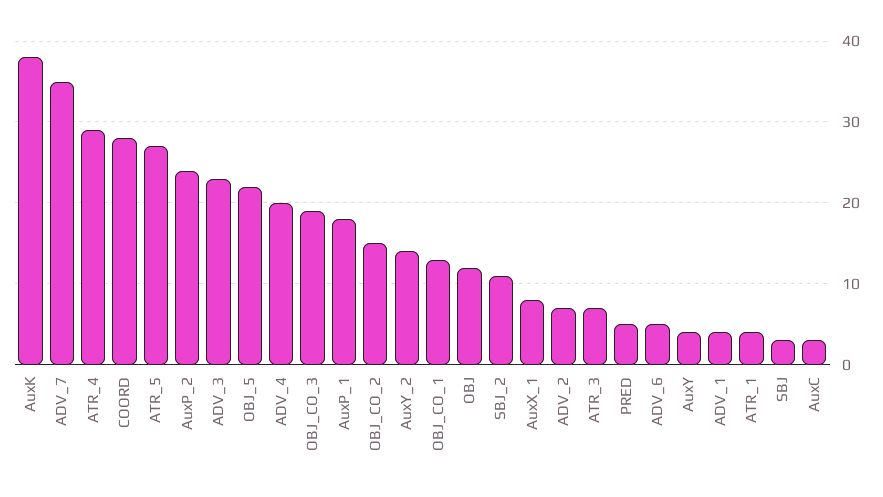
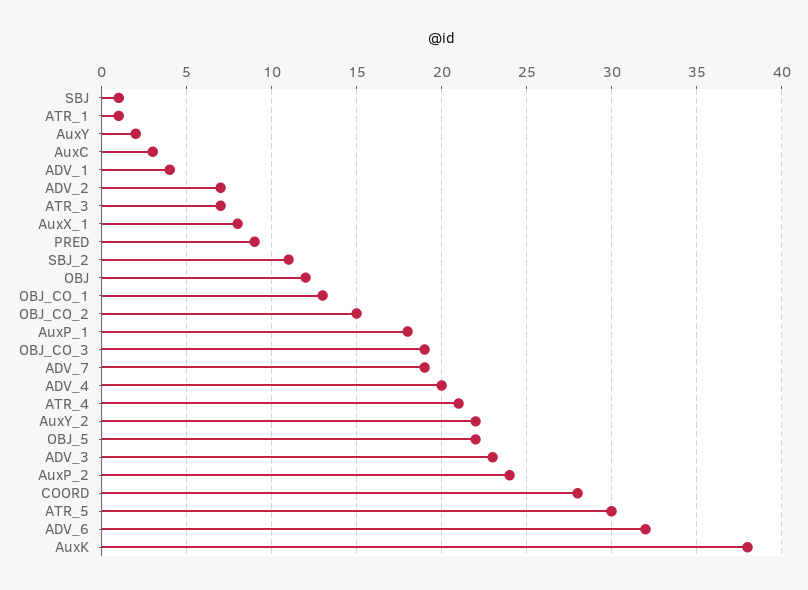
ADV_7: 35 -> 19
ATR_4: 29 -> 21
ATR_5: 27 -> 30
AuxY_2: 14 -> 22
PRED: 5 -> 9
ADV_6: 5 -> 32
AuxY: 4 -> 2
ATR_1: 4 -> 1
SBJ: 3 -> 1

